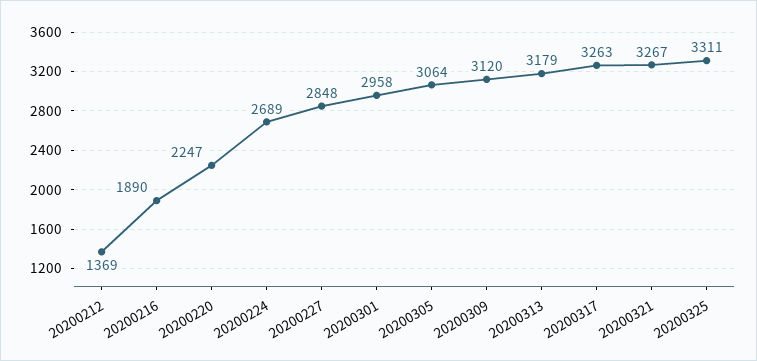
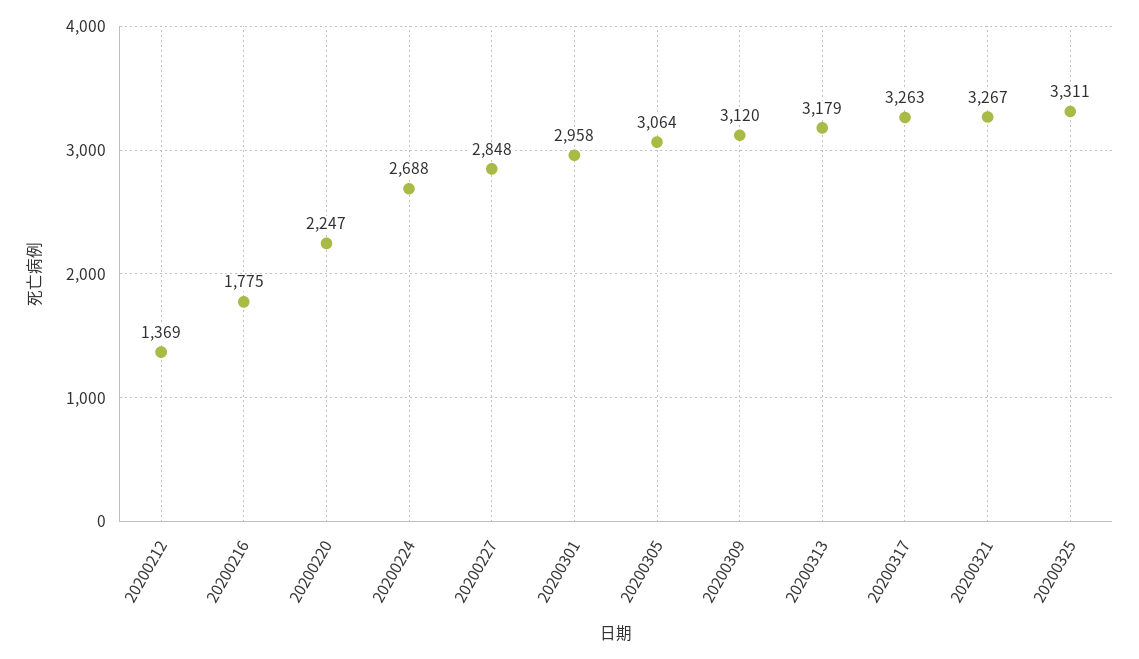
20200216: 1890 -> 1775
20200224: 2689 -> 2688

